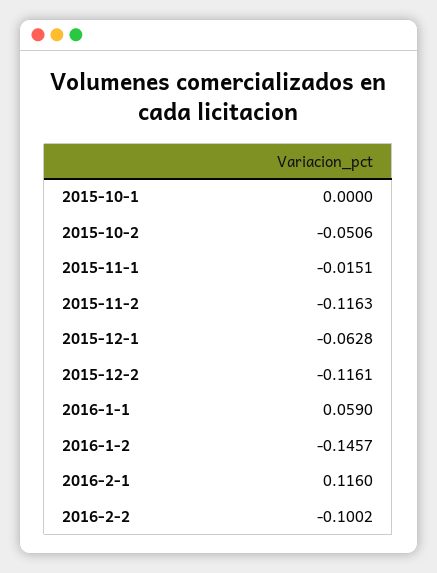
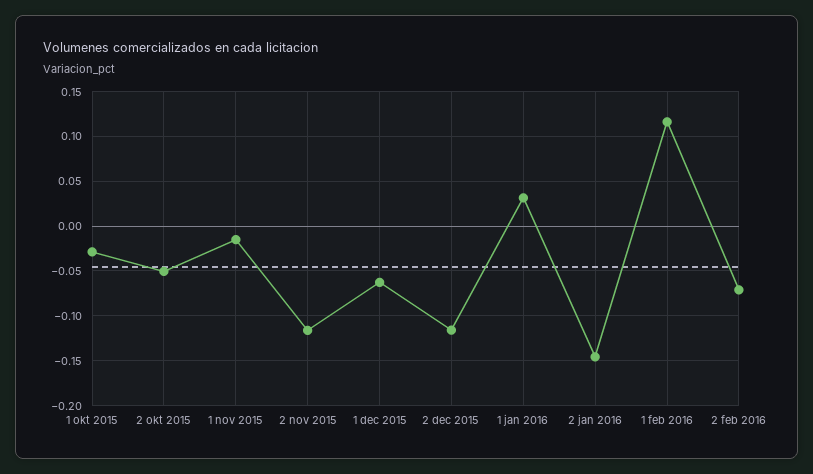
2015-10-1: 0 -> -0.03
2016-1-1: 0.059 -> 0.03
2016-2-2: -0.1002 -> -0.07

